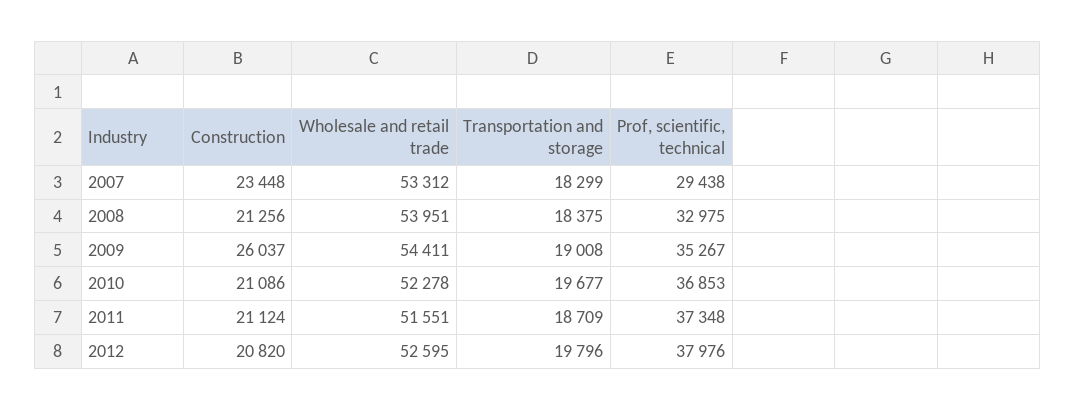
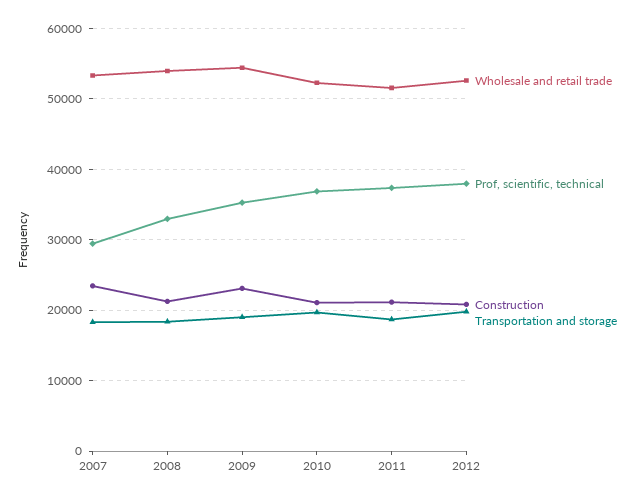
Construction, 2009: 26037 -> 23000

